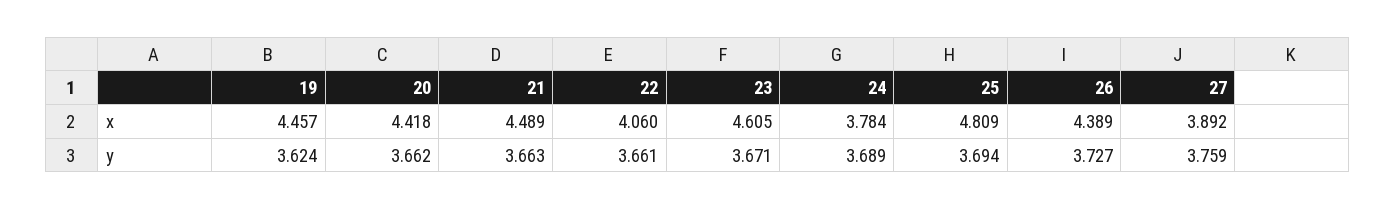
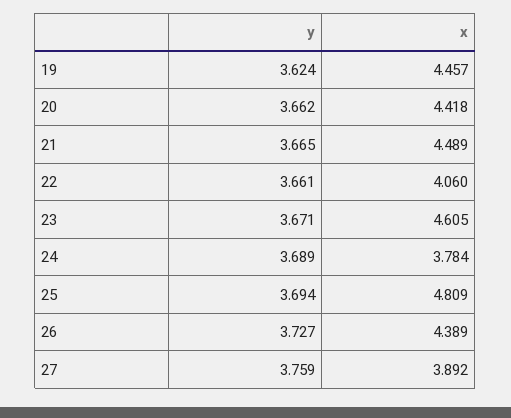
21, y: 3.663 -> 3.665

